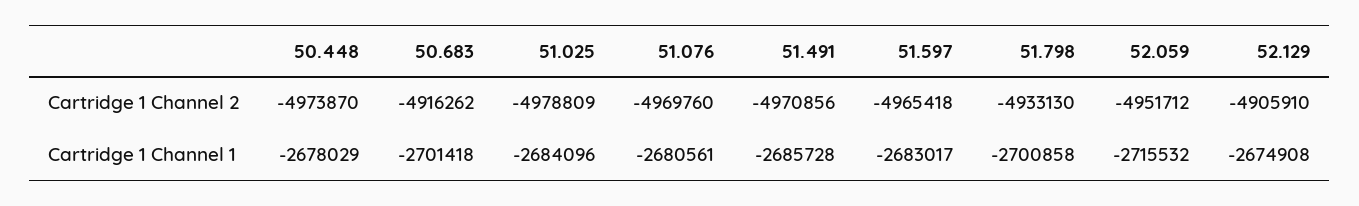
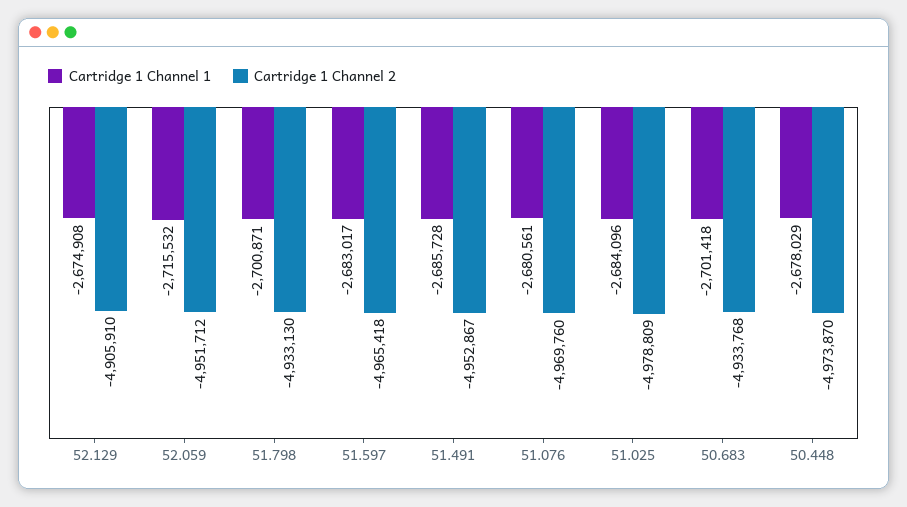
Cartridge 1 Channel 2, 50.683: -4916262 -> -4933768
Cartridge 1 Channel 2, 51.491: -4970856 -> -4952867
Cartridge 1 Channel 1, 51.798: -2700858 -> -2700871

